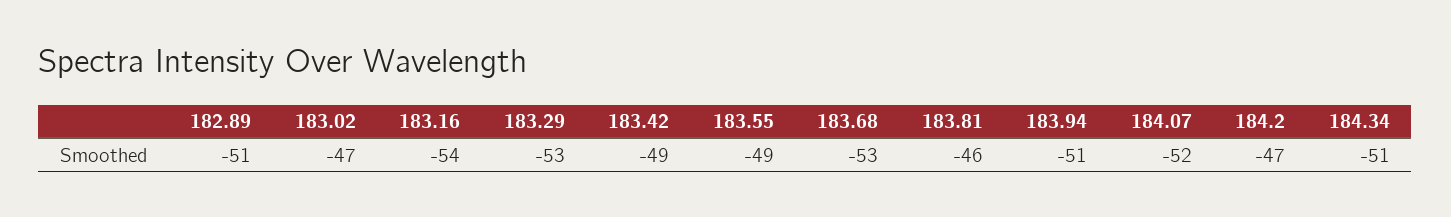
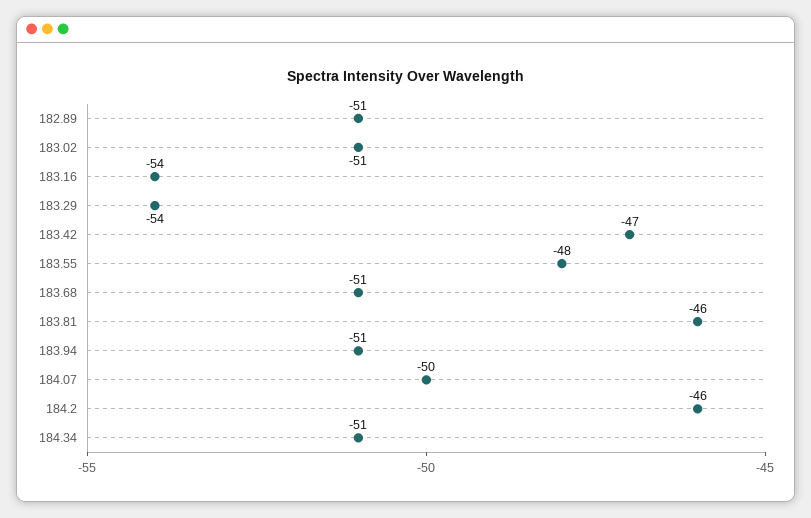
183.02: -47 -> -51
183.29: -53 -> -54
183.42: -49 -> -47
183.55: -49 -> -48
183.68: -53 -> -51
184.07: -52 -> -50
184.2: -47 -> -46

